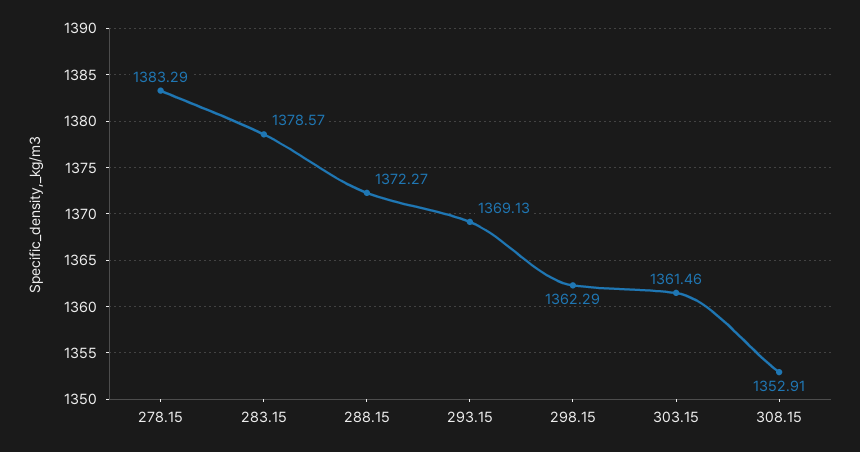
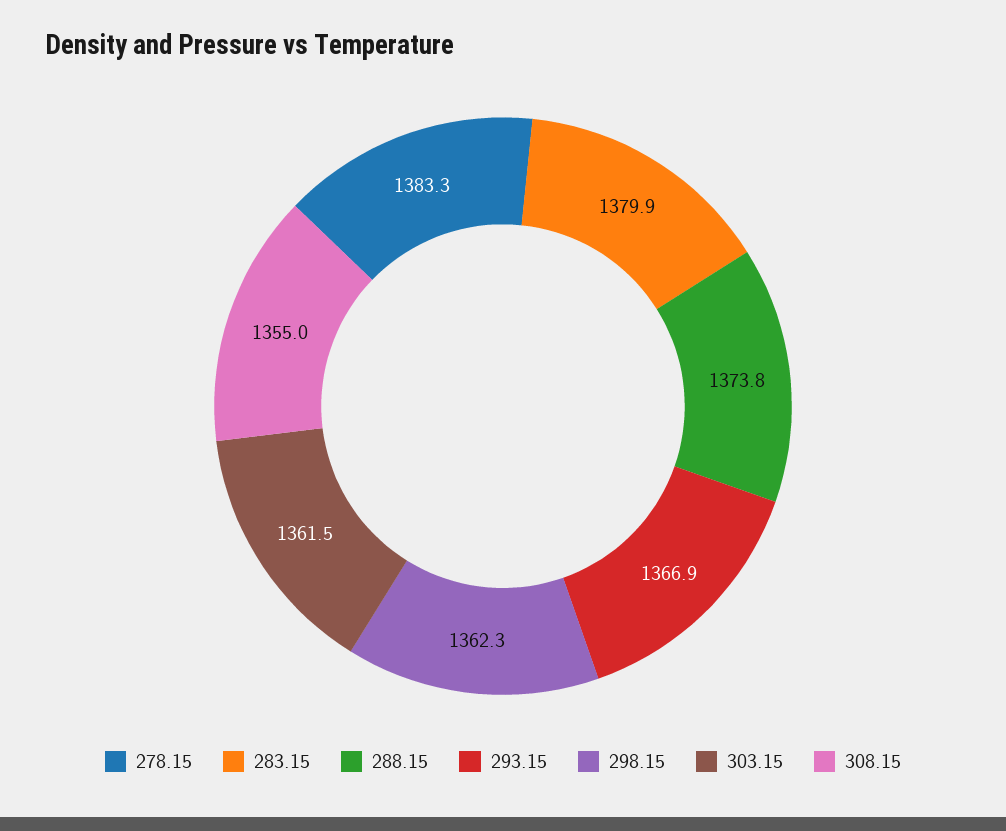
283.15: 1378.57 -> 1379.9
288.15: 1372.27 -> 1373.8
293.15: 1369.13 -> 1366.9
308.15: 1352.91 -> 1355

